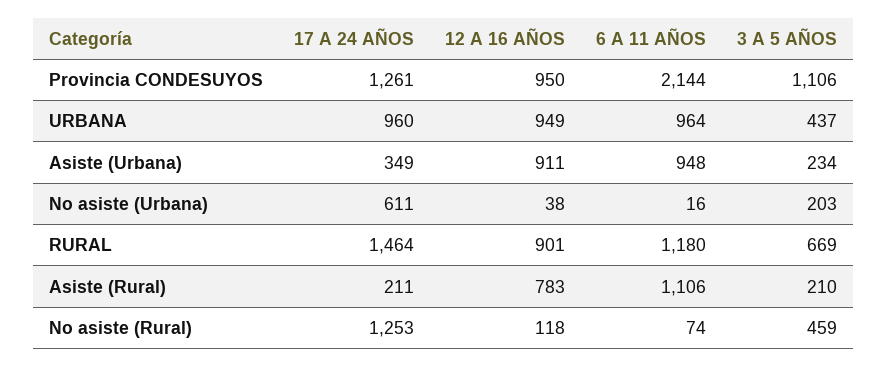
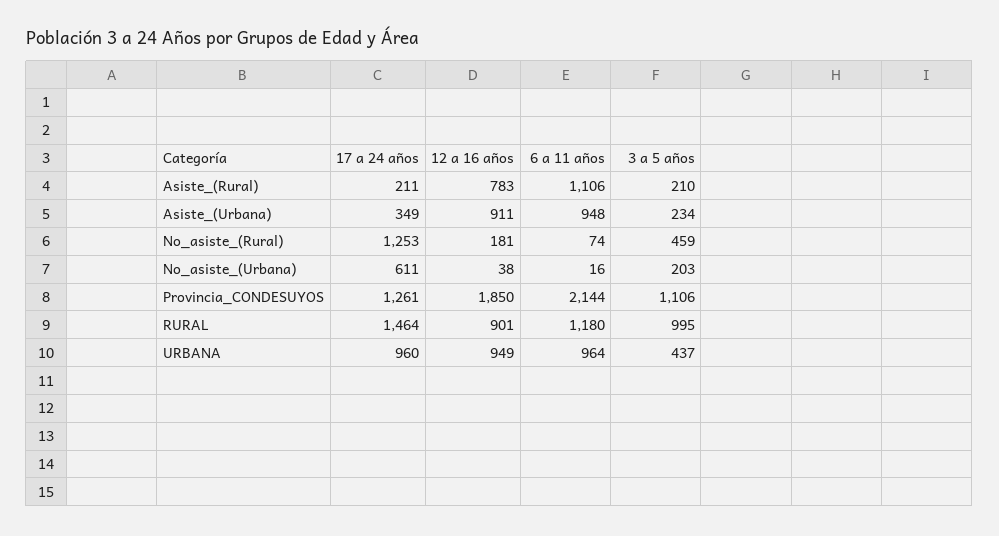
12 A 16 AÑOS, Provincia CONDESUYOS: 950 -> 1850
3 A 5 AÑOS, RURAL: 669 -> 995
12 A 16 AÑOS, No asiste (Rural): 118 -> 181

